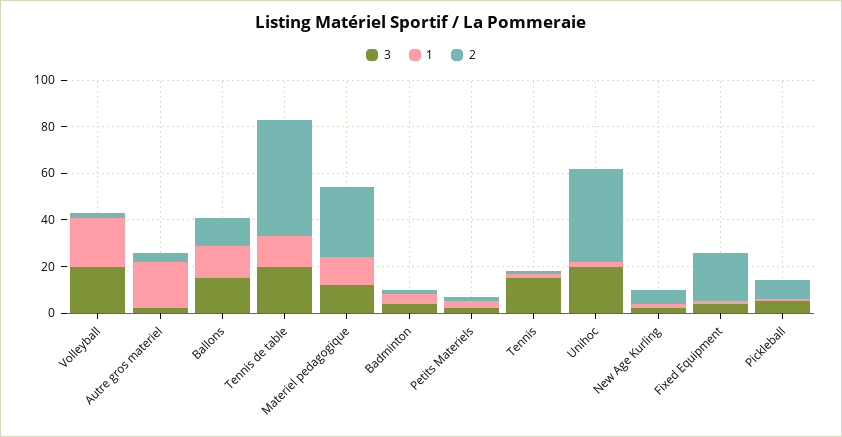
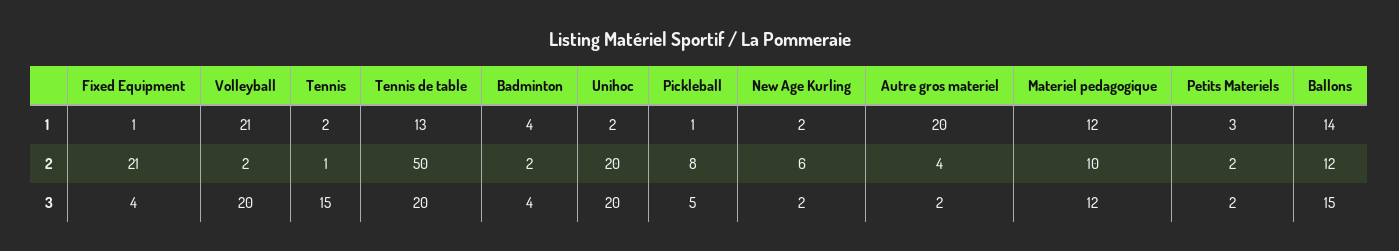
2, Materiel pedagogique: 30 -> 10
2, Unihoc: 40 -> 20

